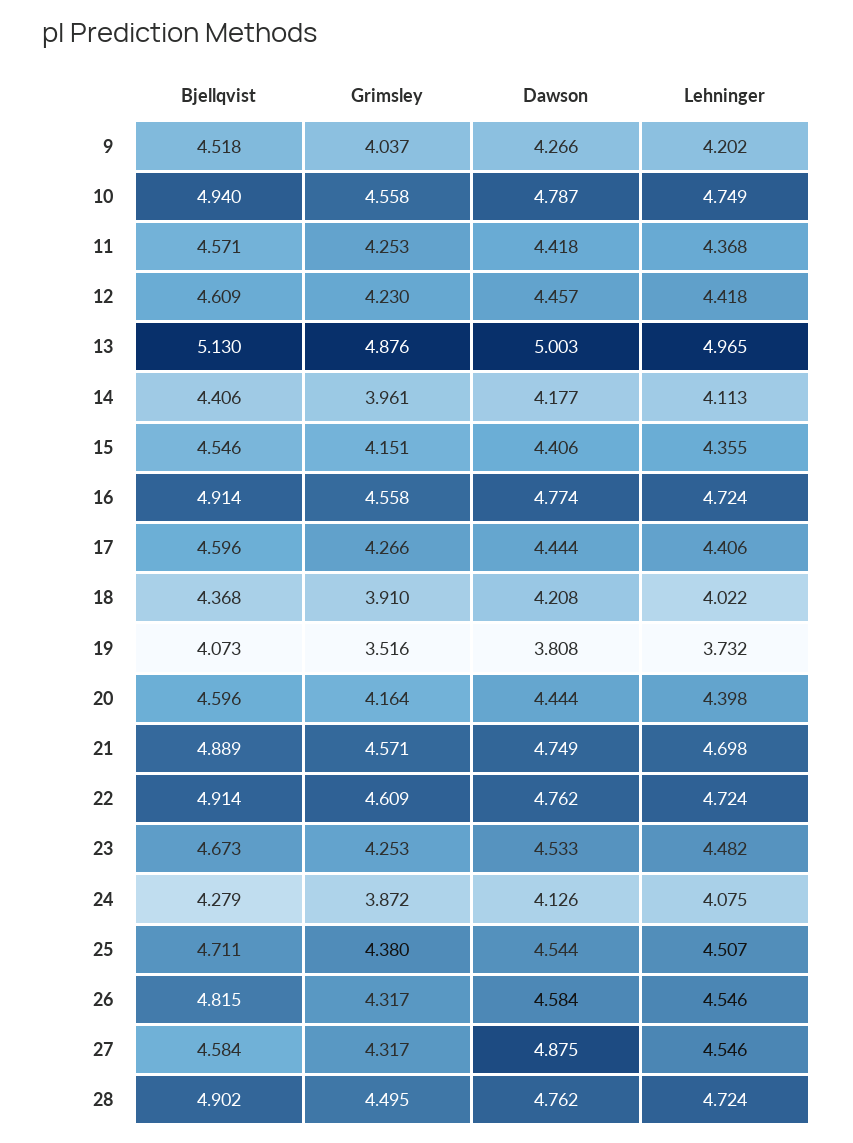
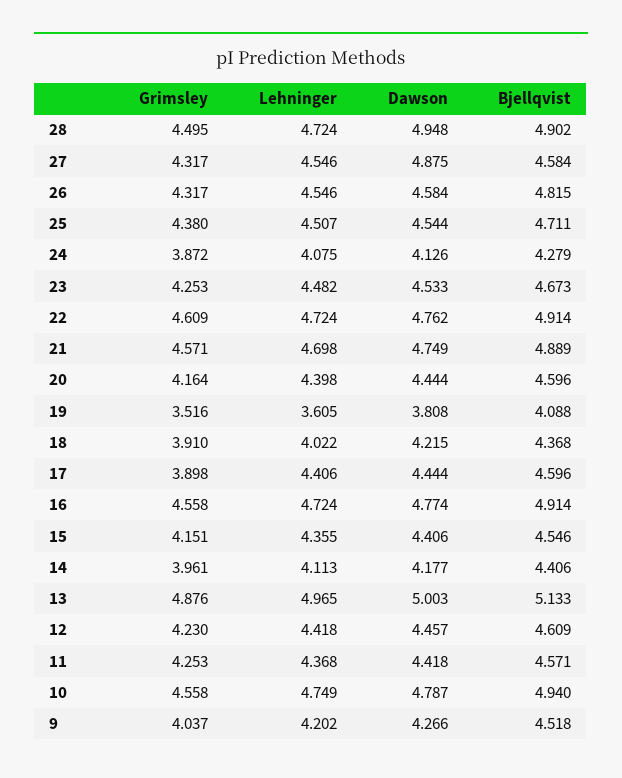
Bjellqvist, 13: 5.13 -> 5.133
Grimsley, 17: 4.266 -> 3.898
Dawson, 18: 4.208 -> 4.215
Bjellqvist, 19: 4.073 -> 4.088
Lehninger, 19: 3.732 -> 3.605
Dawson, 28: 4.762 -> 4.948

